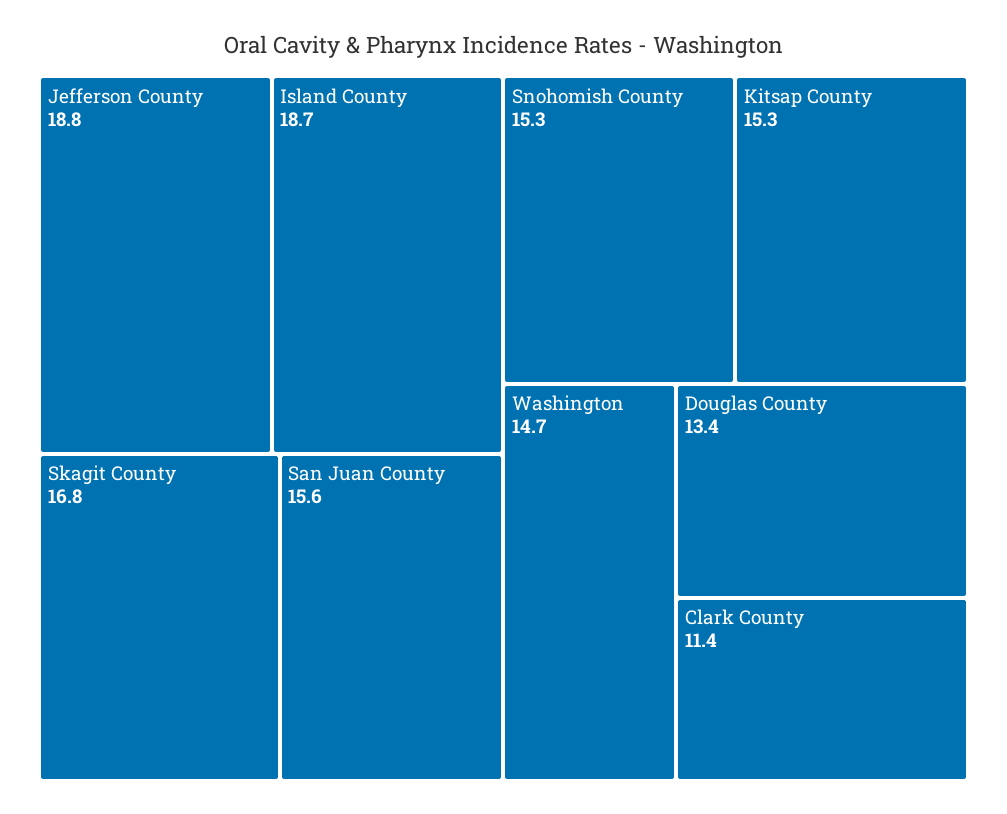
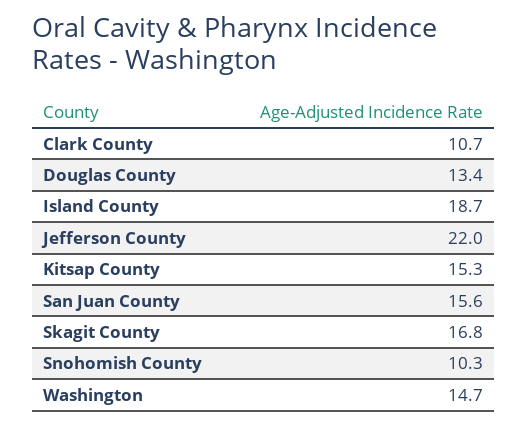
Jefferson County: 18.8 -> 22
Snohomish County: 15.3 -> 10.3
Clark County: 11.4 -> 10.7

